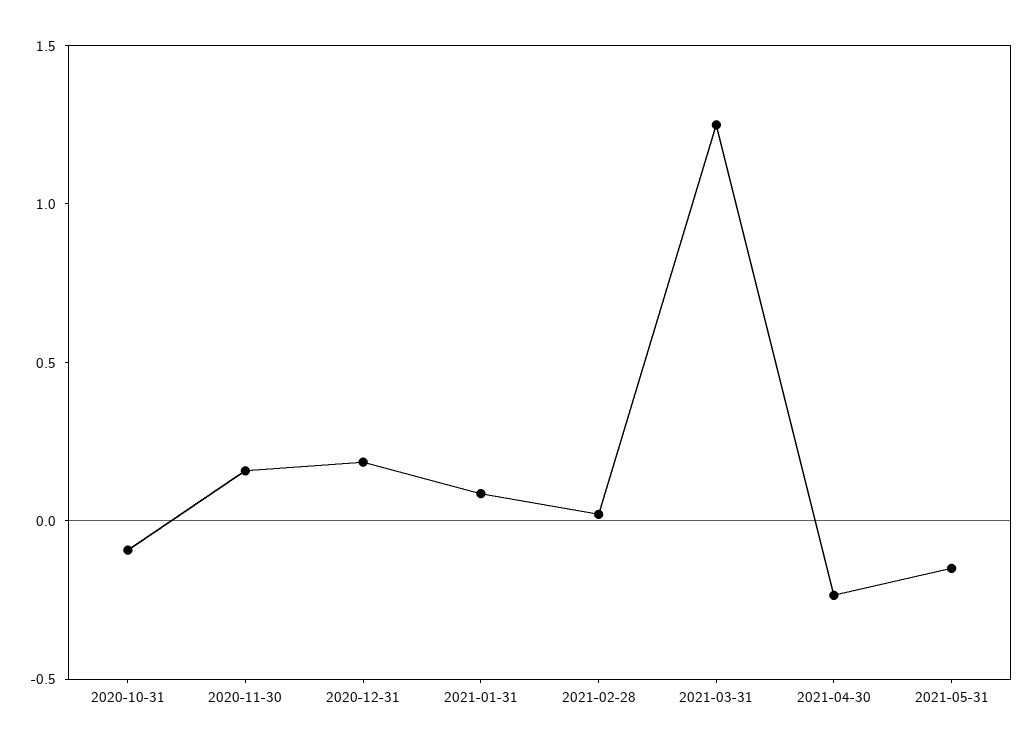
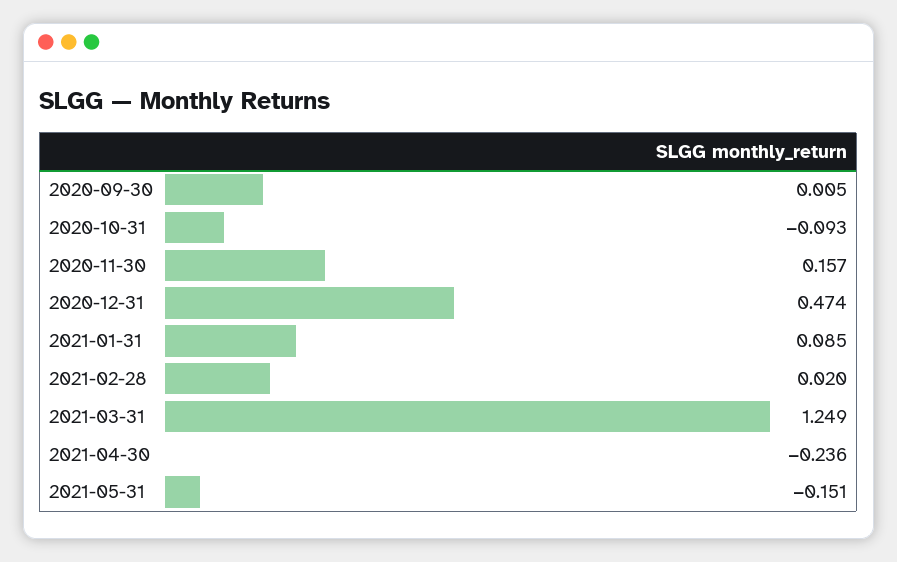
2020-12-31: 0.2 -> 0.474
2020-09-30: none -> 0.005

